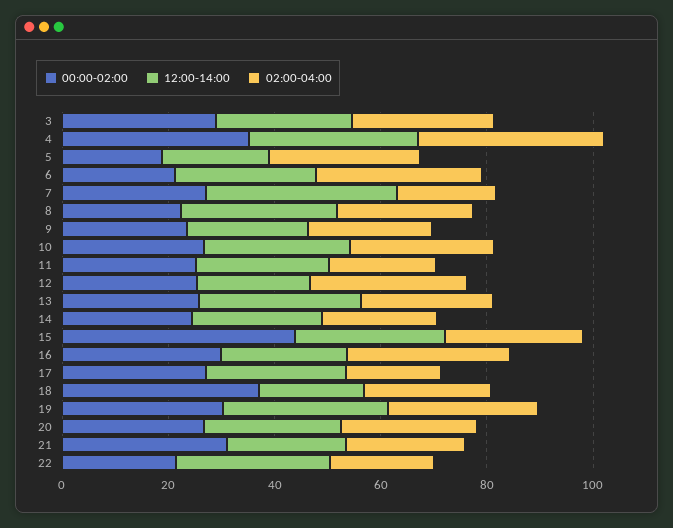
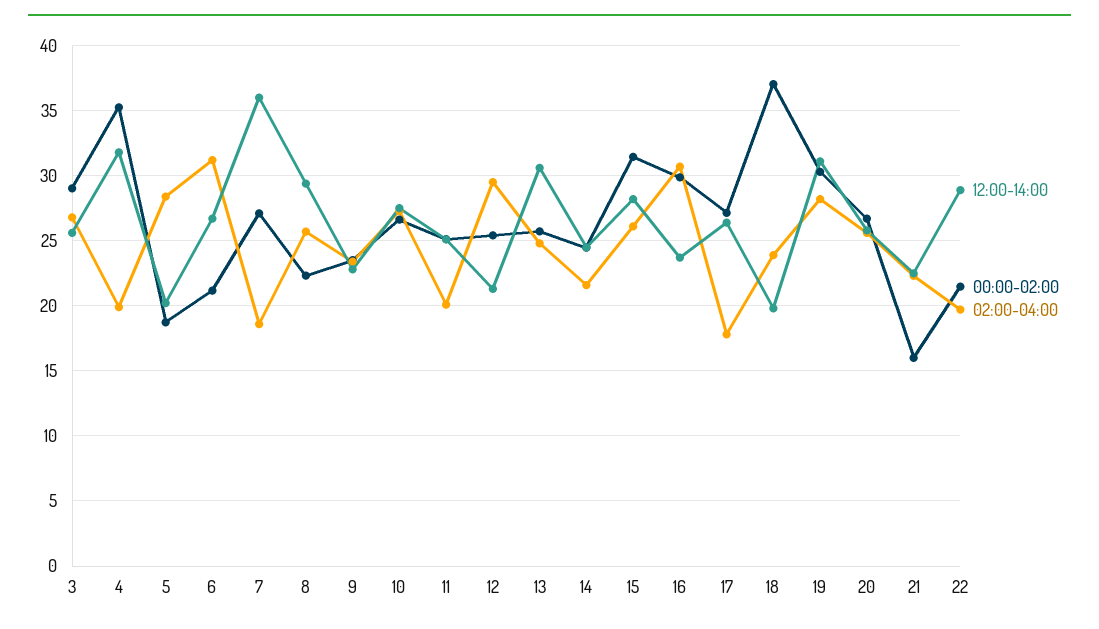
02:00-04:00, 4: 35 -> 20
00:00-02:00, 15: 45 -> 31.5
00:00-02:00, 21: 30 -> 16

